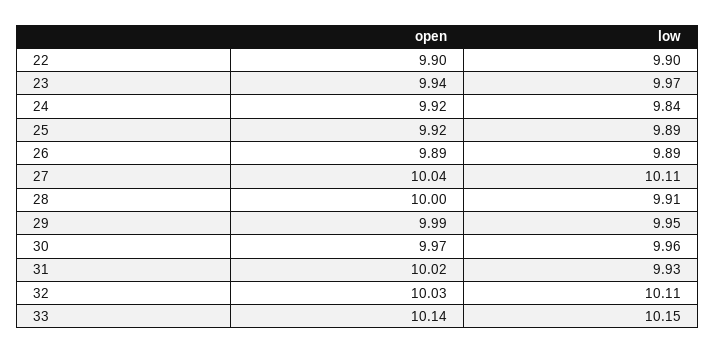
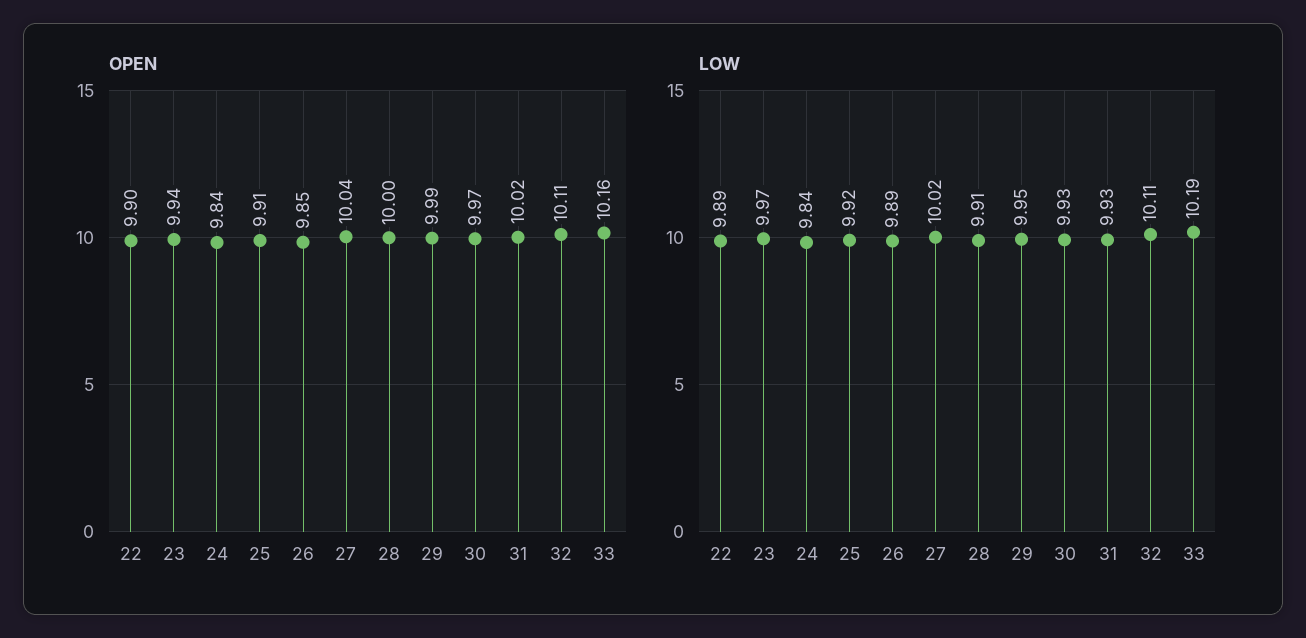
low, 22: 9.9 -> 9.89
open, 24: 9.92 -> 9.84
open, 25: 9.92 -> 9.91
low, 25: 9.89 -> 9.92
open, 26: 9.89 -> 9.85
low, 27: 10.11 -> 10.02
low, 30: 9.96 -> 9.93
open, 32: 10.03 -> 10.11
open, 33: 10.14 -> 10.16
low, 33: 10.15 -> 10.19

